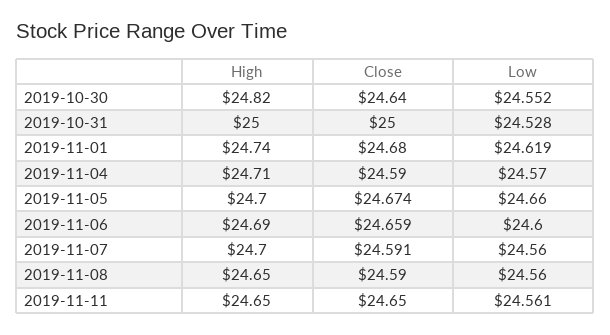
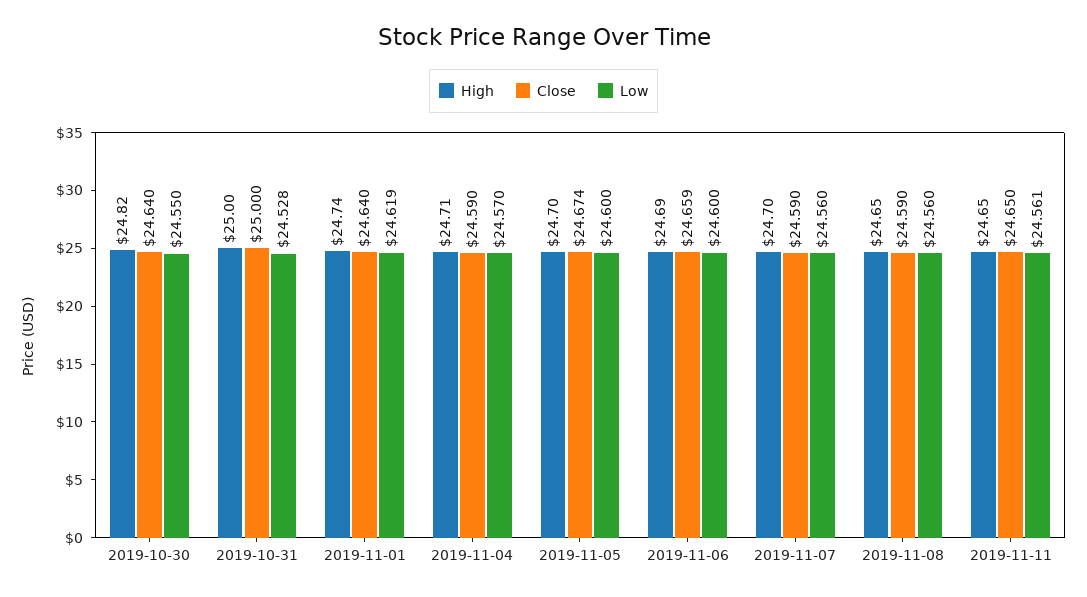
Low, 2019-10-30: 24.552 -> 24.55
Close, 2019-11-01: 24.68 -> 24.64
Low, 2019-11-05: 24.66 -> 24.6
Close, 2019-11-07: 24.591 -> 24.59

